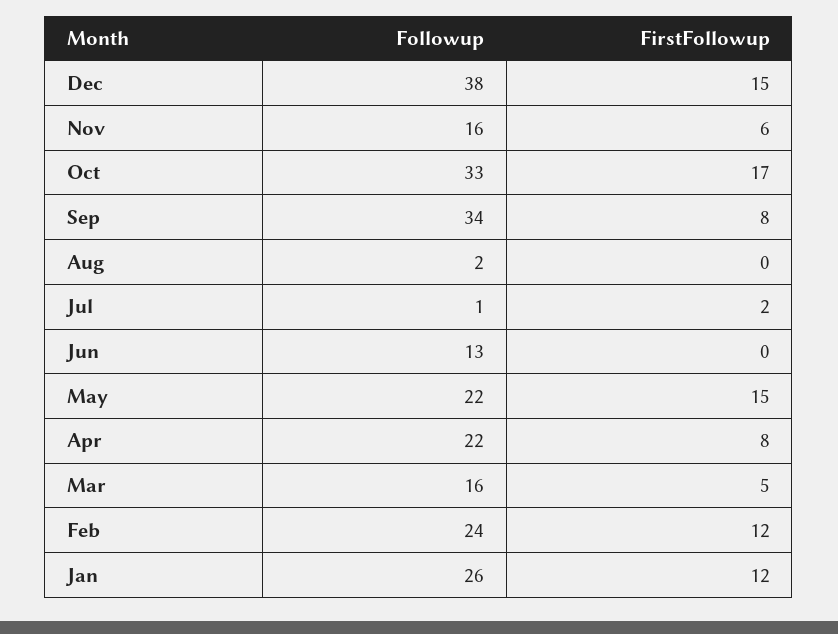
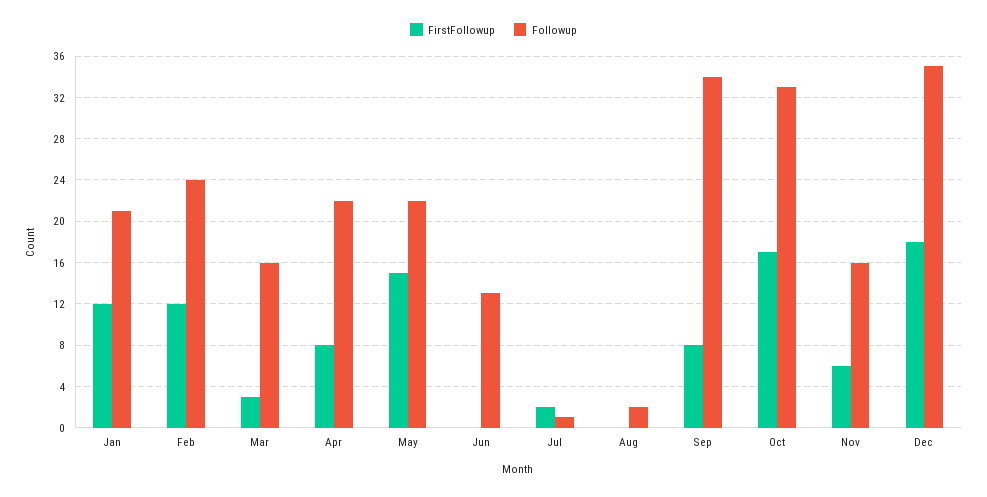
Followup, Dec: 38 -> 35
FirstFollowup, Dec: 15 -> 18
FirstFollowup, Mar: 5 -> 3
Followup, Jan: 26 -> 21

